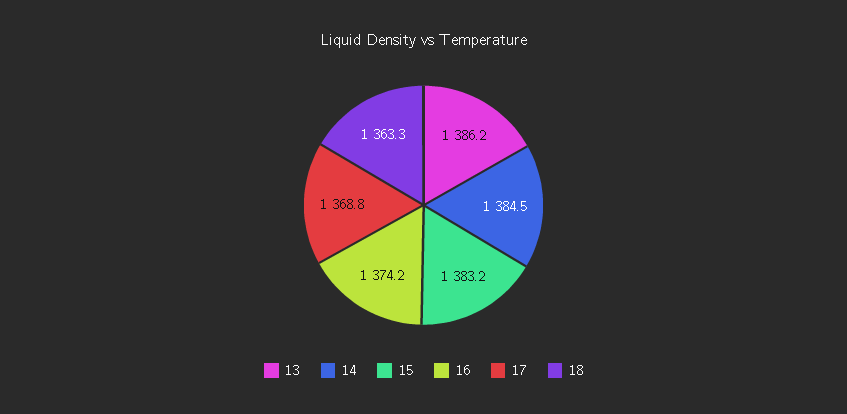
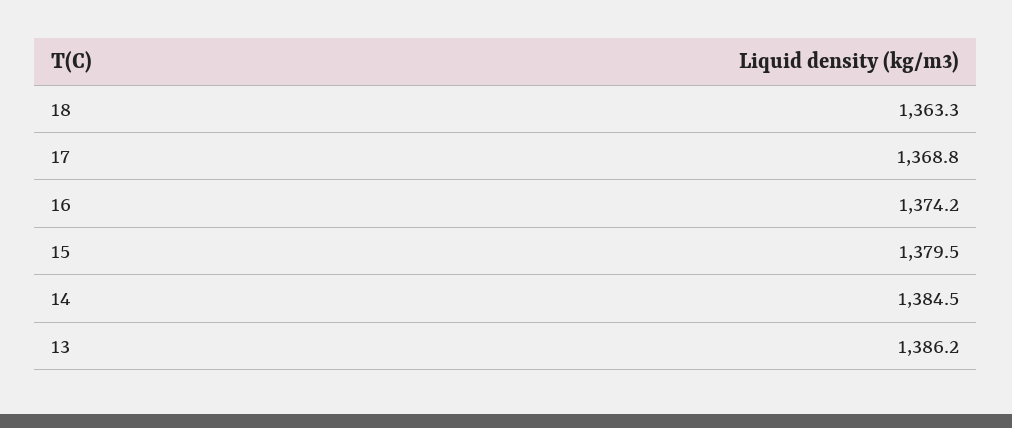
15: 1383.2 -> 1379.5

